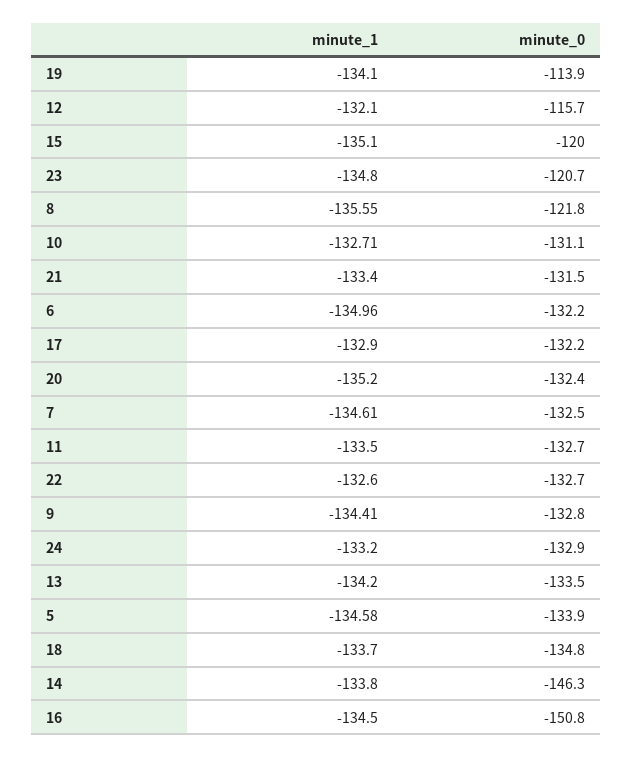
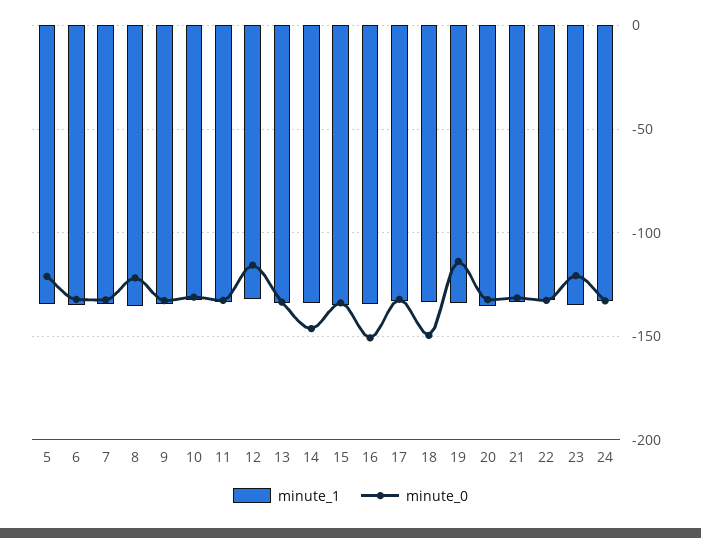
minute_0, 15: -120 -> -135
minute_0, 5: -133.9 -> -120
minute_0, 18: -134.8 -> -150

